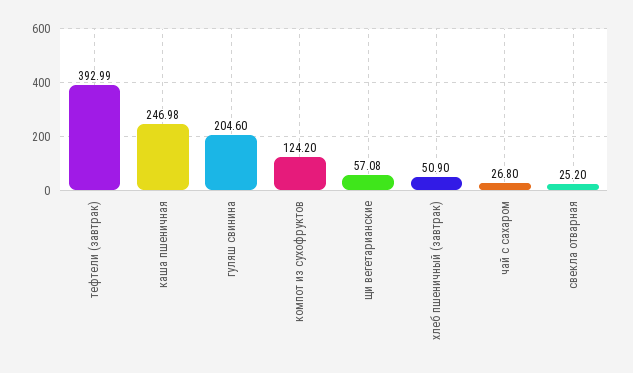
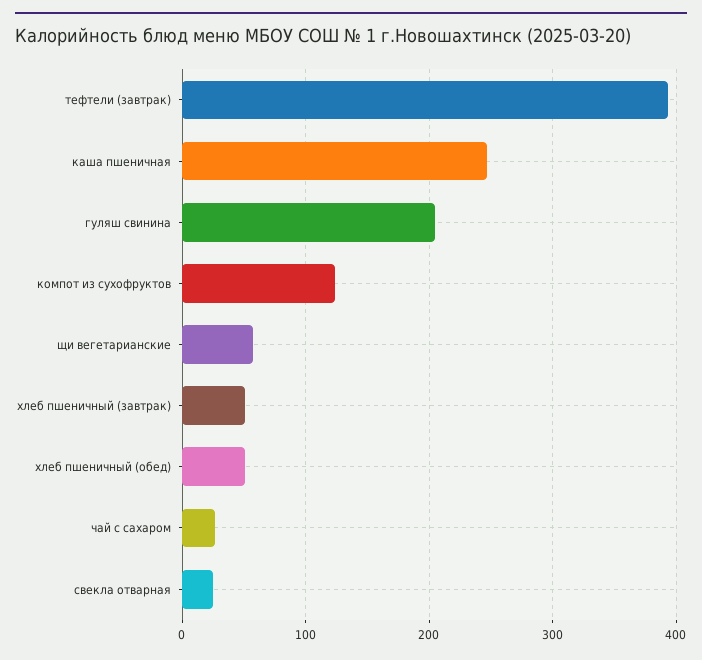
хлеб пшеничный (обед): none -> 50

